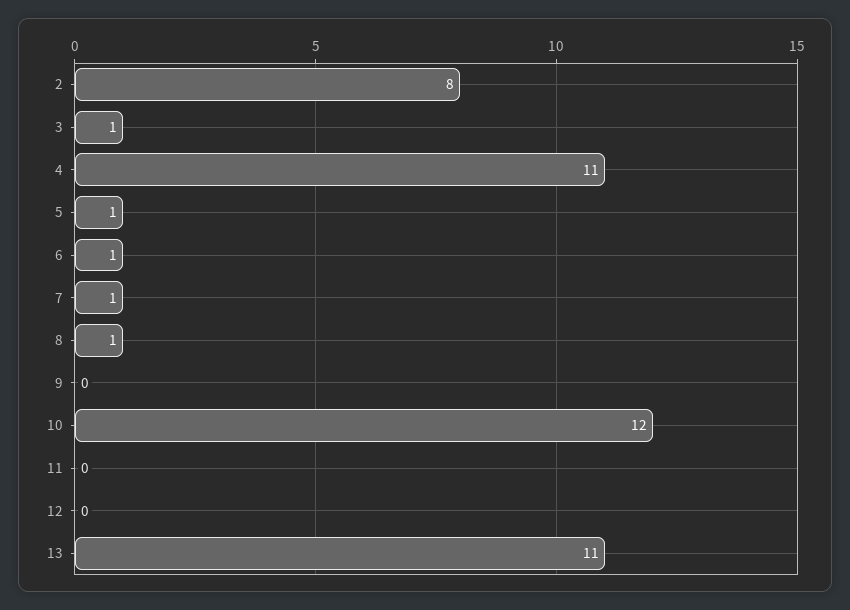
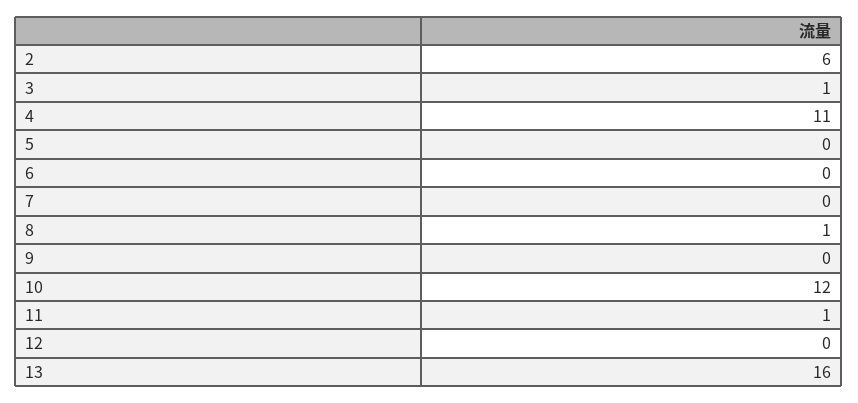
2: 8 -> 6
5: 1 -> 0
6: 1 -> 0
7: 1 -> 0
11: 0 -> 1
13: 11 -> 16

